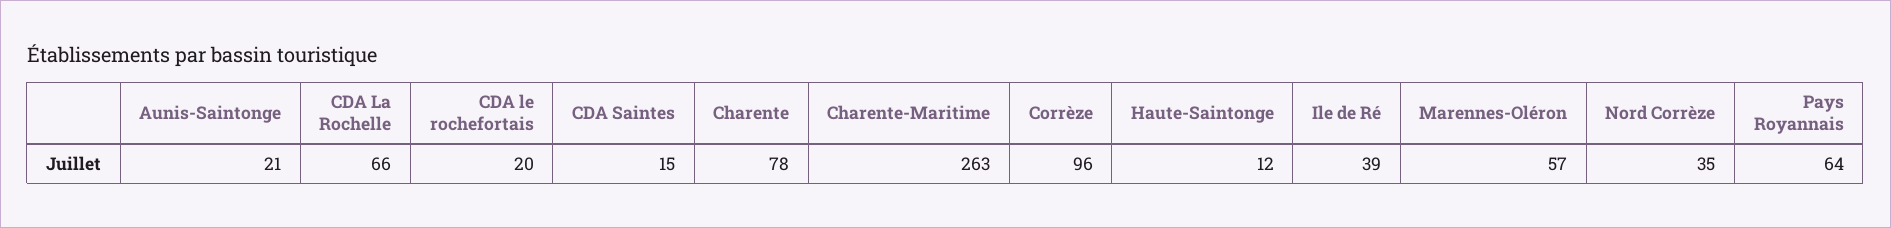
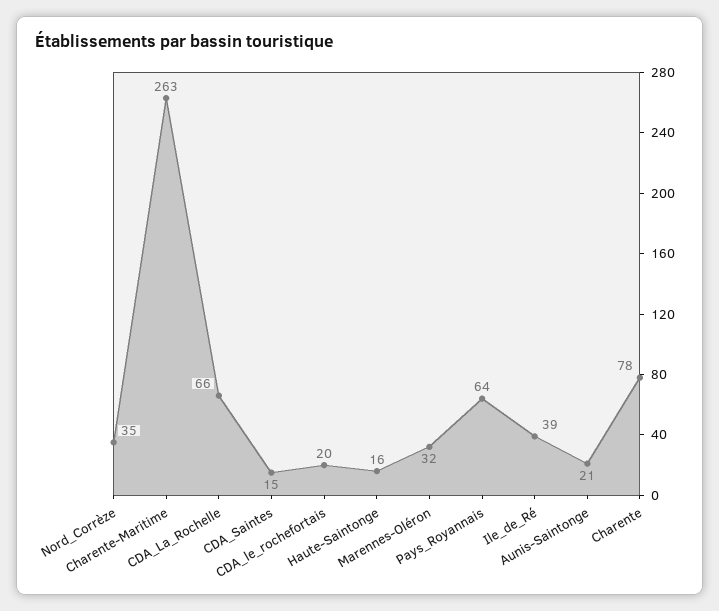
Corrèze: 96 -> none
Haute-Saintonge: 12 -> 16
Marennes-Oléron: 57 -> 32

